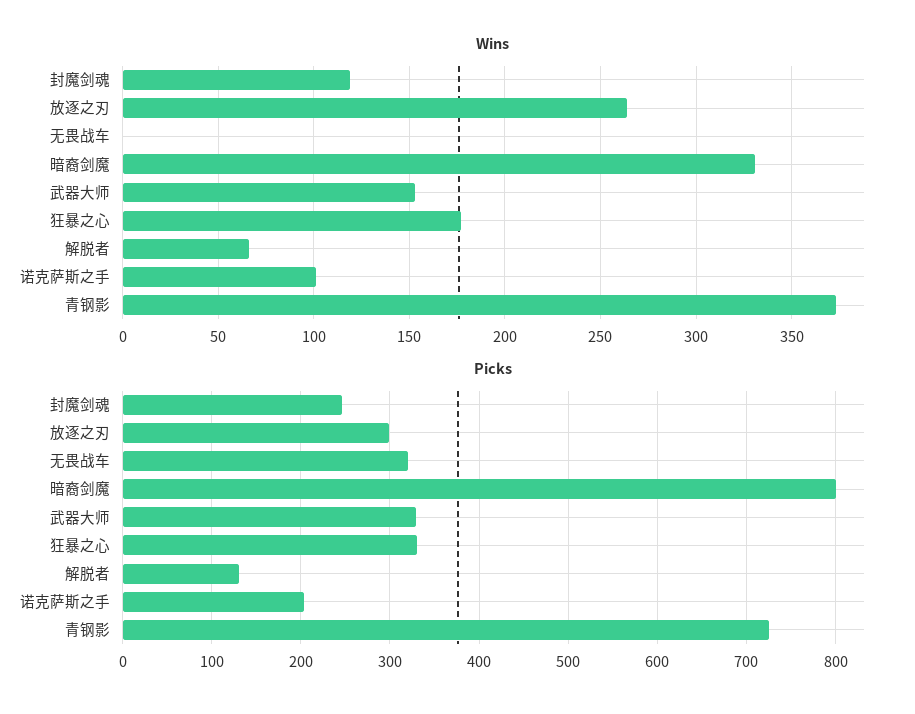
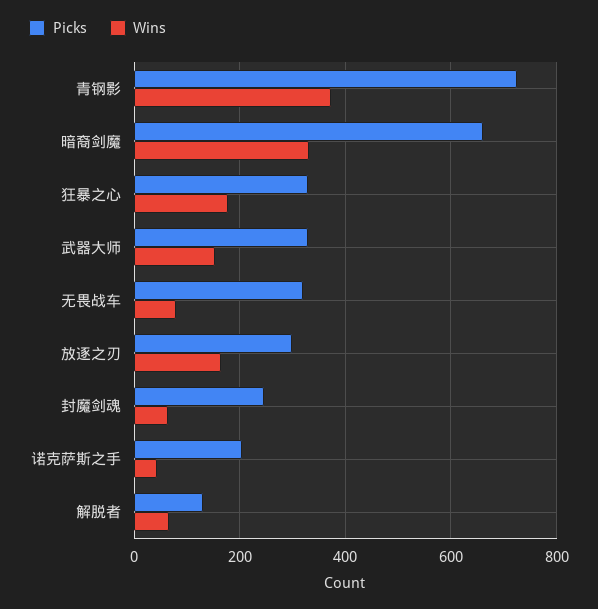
Wins, 封魔剑魂: 120 -> 60
Wins, 放逐之刃: 265 -> 160
Wins, 无畏战车: 0 -> 80
Wins, 诺克萨斯之手: 100 -> 40
Picks, 暗裔剑魔: 800 -> 660

